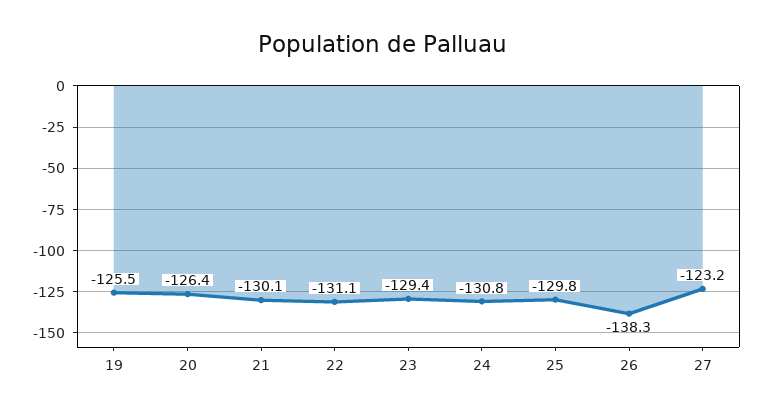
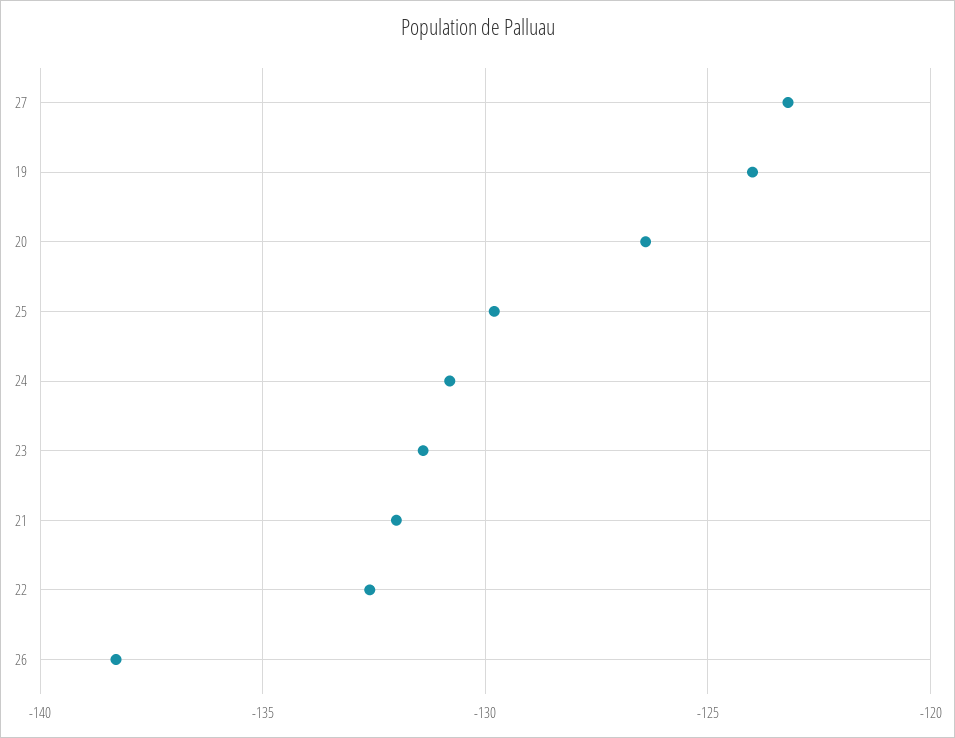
19: -125.5 -> -124
21: -130.1 -> -132
22: -131.1 -> -132.5
23: -129.4 -> -131.5

